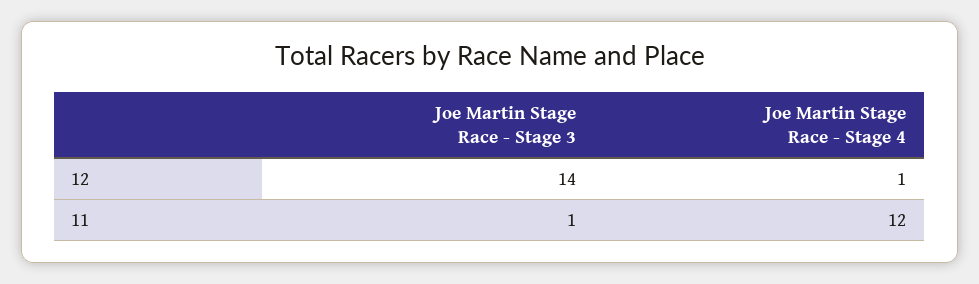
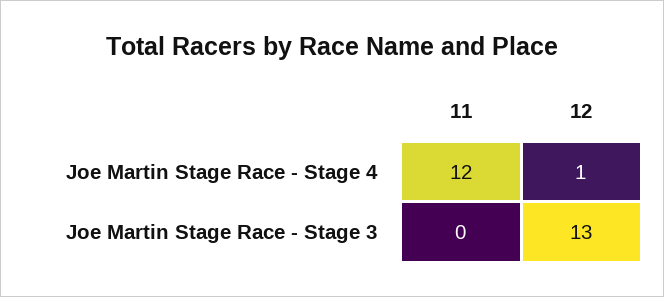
Joe Martin Stage Race - Stage 3, 12: 14 -> 13
Joe Martin Stage Race - Stage 3, 11: 1 -> 0

